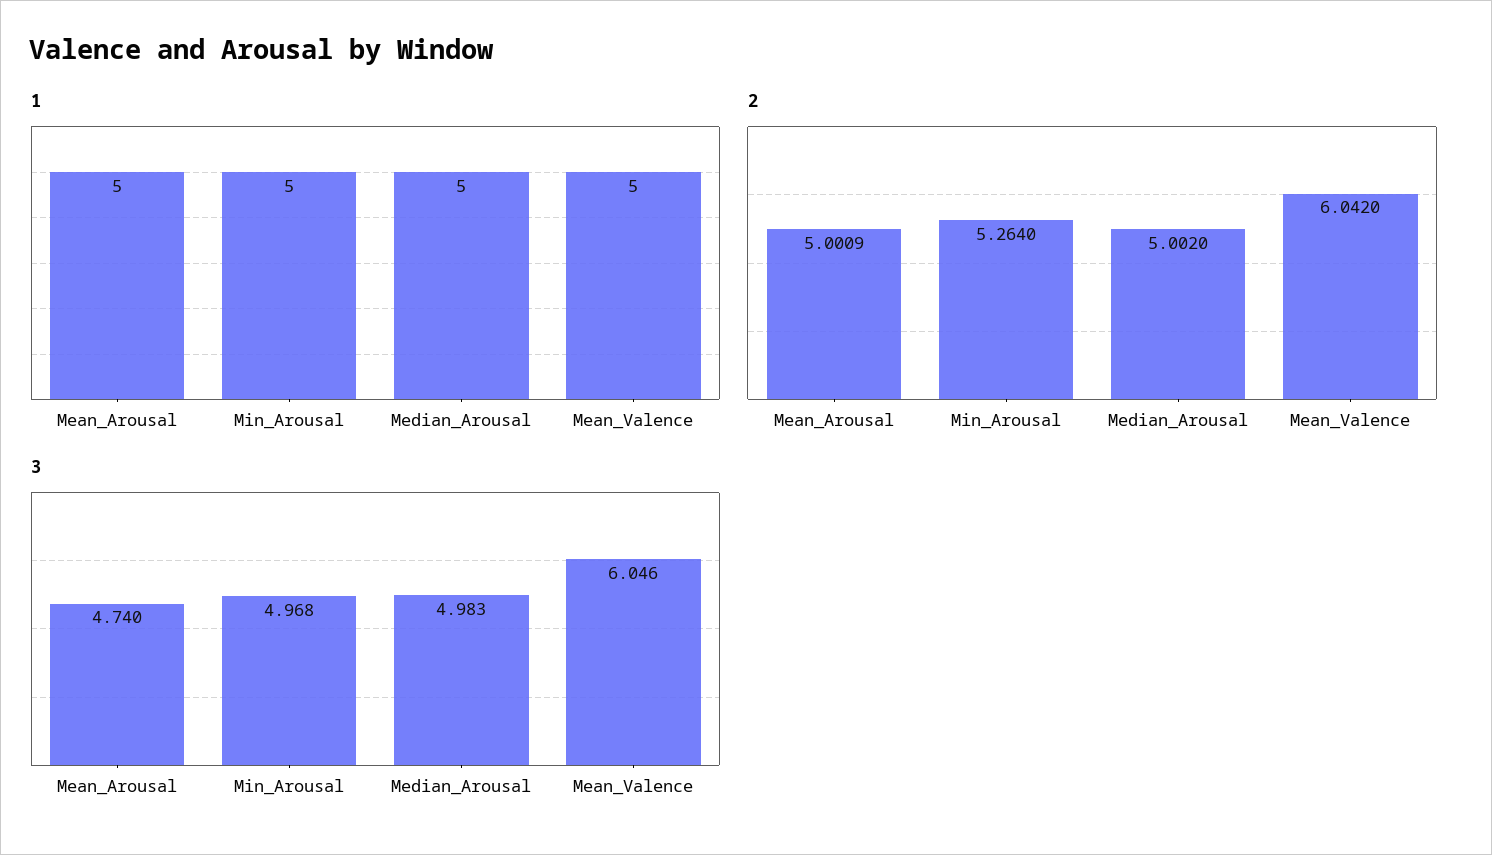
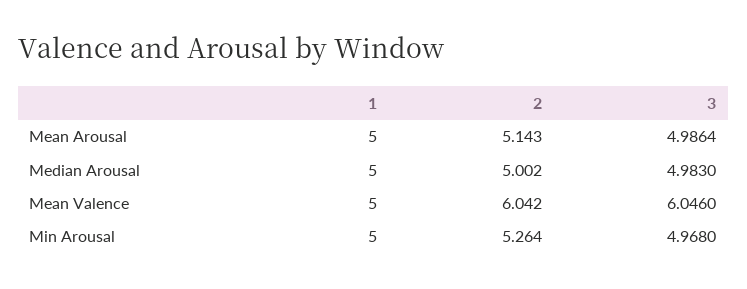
2, Mean_Arousal: 5.0009 -> 5.143
3, Mean_Arousal: 4.74 -> 4.9864

